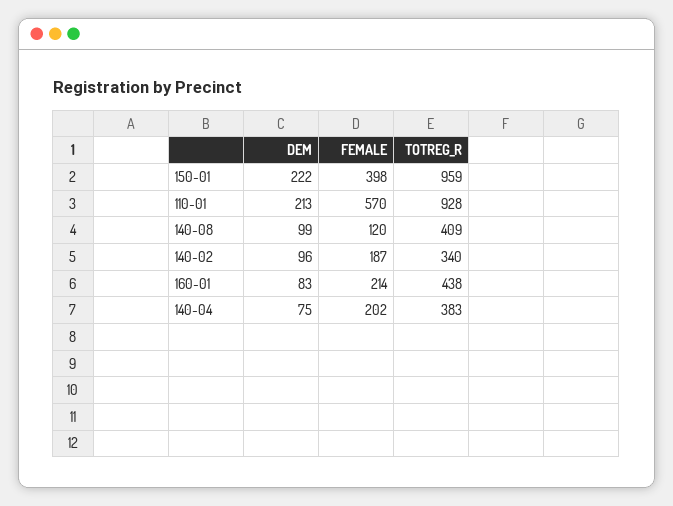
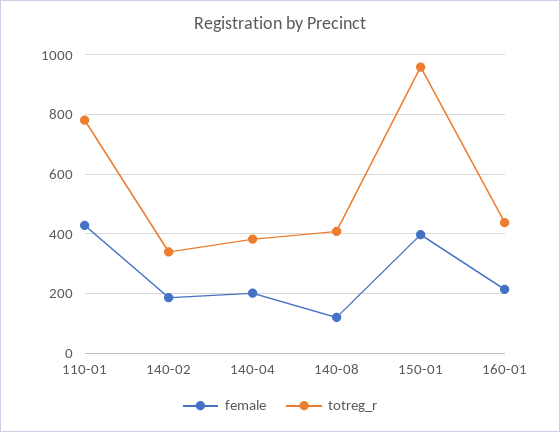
DEM, 150-01: 222 -> none
DEM, 110-01: 213 -> none
FEMALE, 110-01: 570 -> 425
TOTREG_R, 110-01: 928 -> 775
DEM, 140-08: 99 -> none
DEM, 140-02: 96 -> none
DEM, 160-01: 83 -> none
DEM, 140-04: 75 -> none

